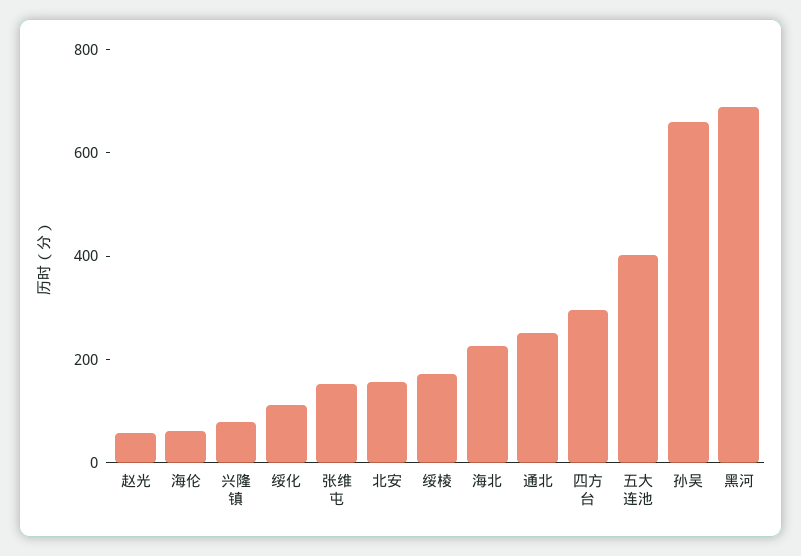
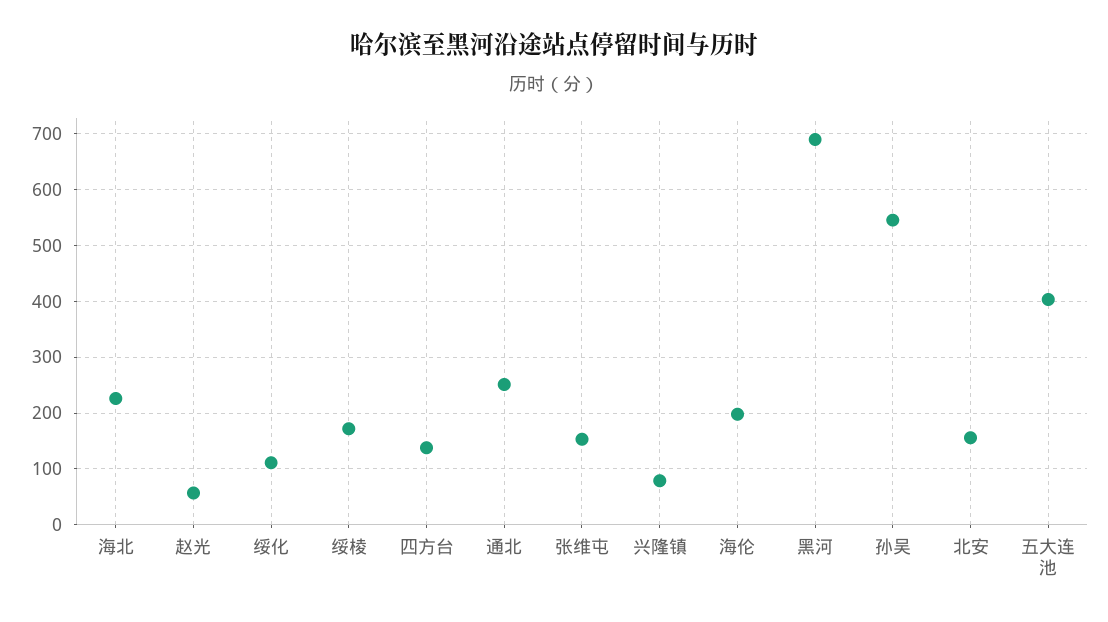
海伦: 50 -> 200
四方台: 300 -> 140
孙吴: 650 -> 540

